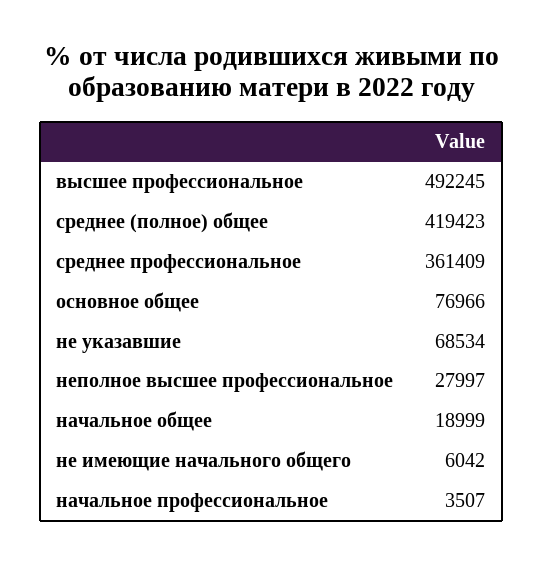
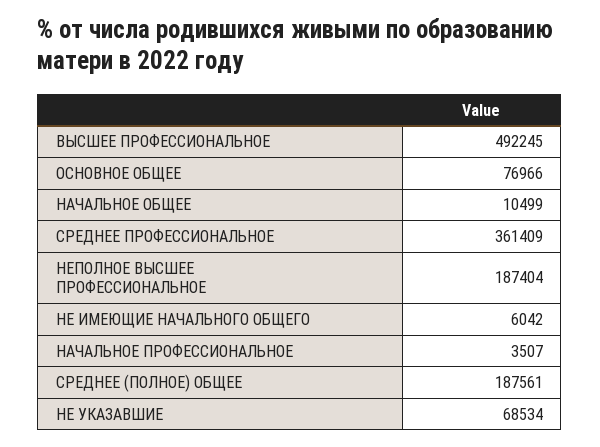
среднее (полное) общее: 419423 -> 187561
неполное высшее профессиональное: 27997 -> 187404
начальное общее: 18999 -> 10499

